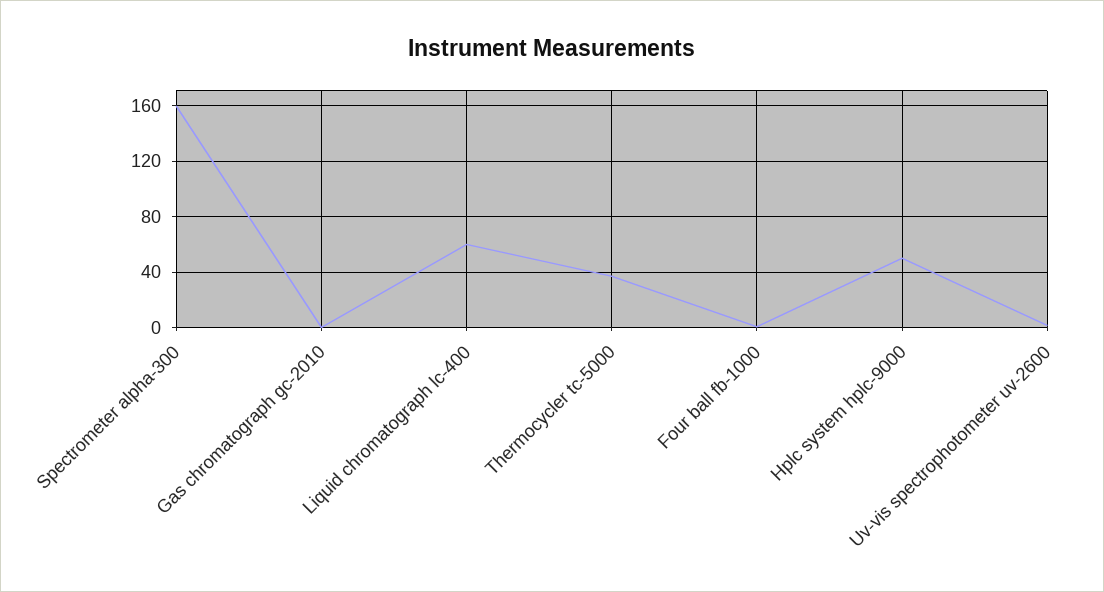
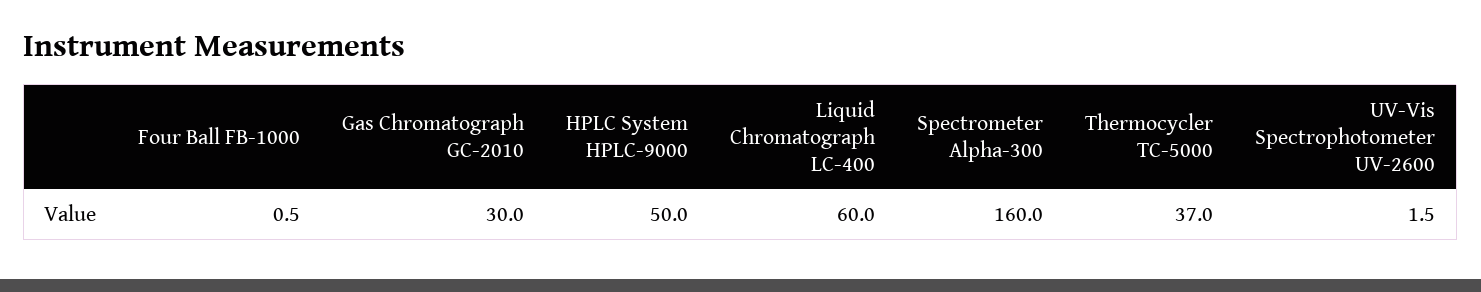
Gas chromatograph gc-2010: 0 -> 30

